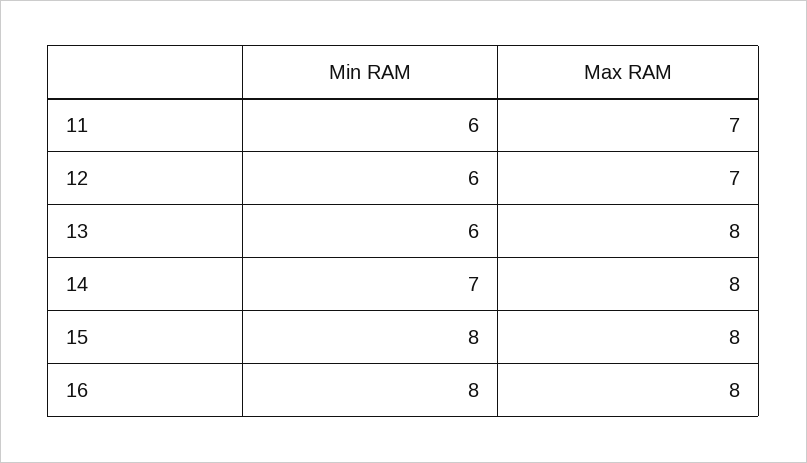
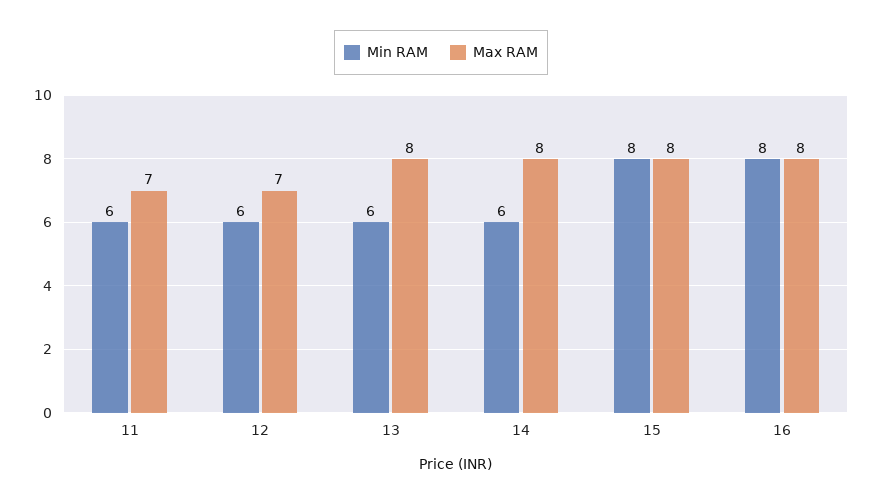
Min RAM, 14: 7 -> 6

